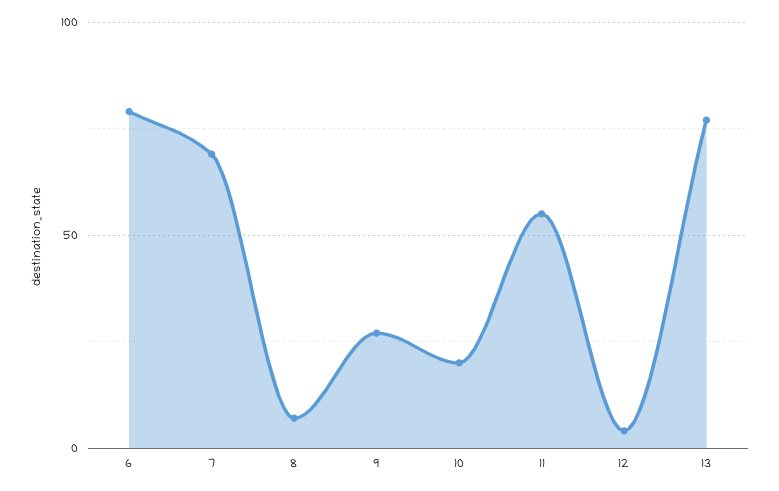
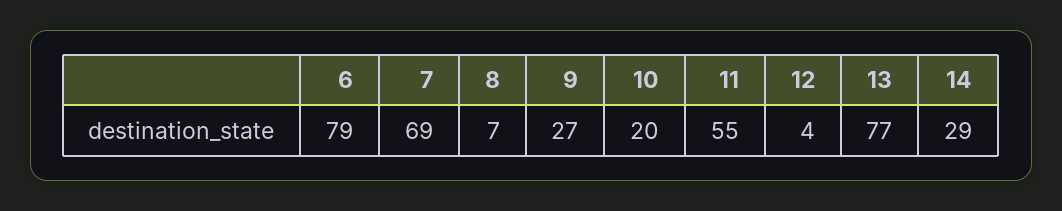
14: none -> 29

